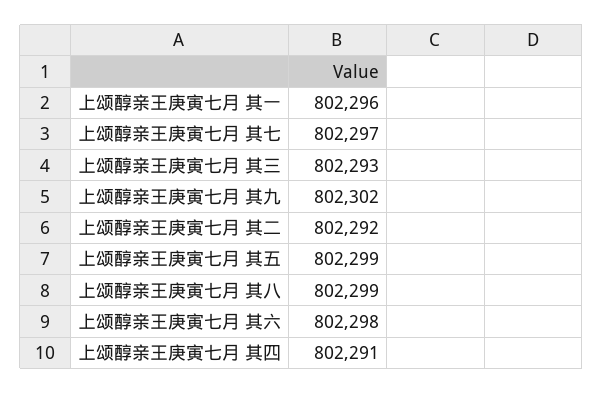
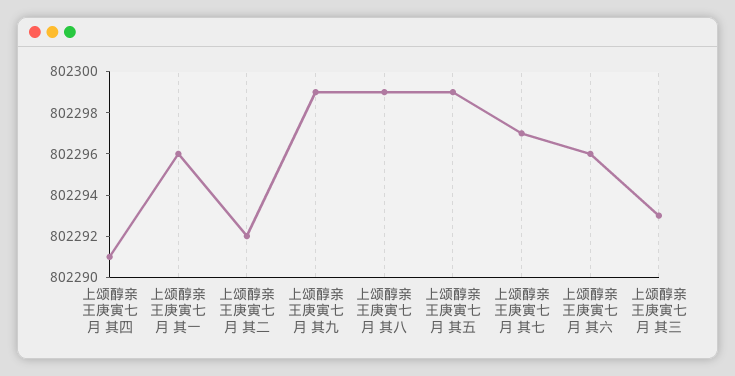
上颂醇亲王庚寅七月 其九: 802302 -> 802299
上颂醇亲王庚寅七月 其六: 802298 -> 802296

